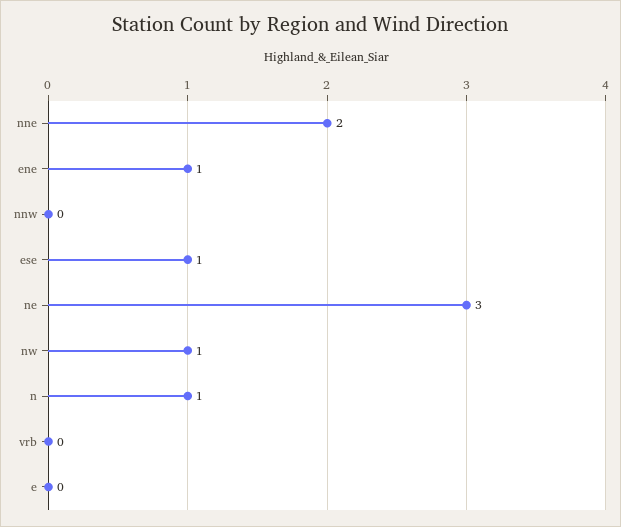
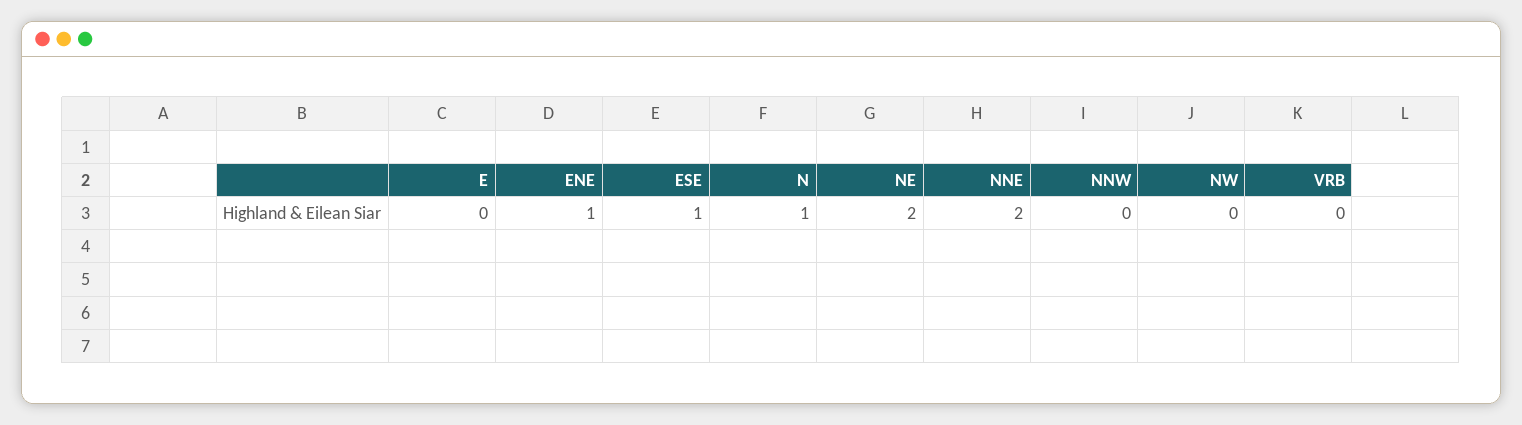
ne: 3 -> 2
nw: 1 -> 0

